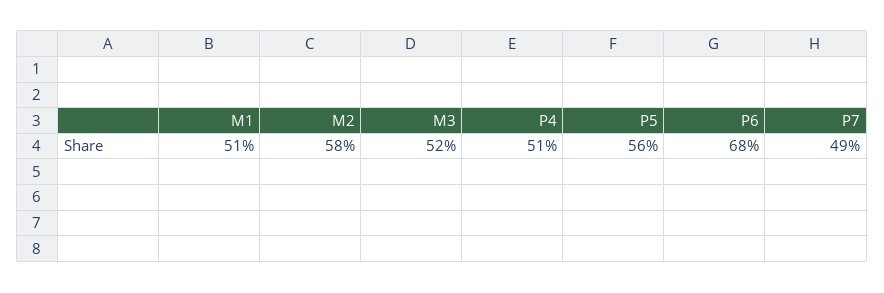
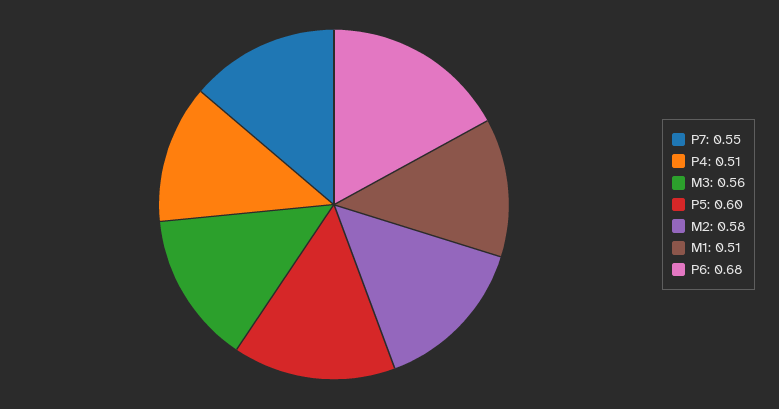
M3: 0.52 -> 0.56
P5: 0.56 -> 0.6
P7: 0.49 -> 0.55

